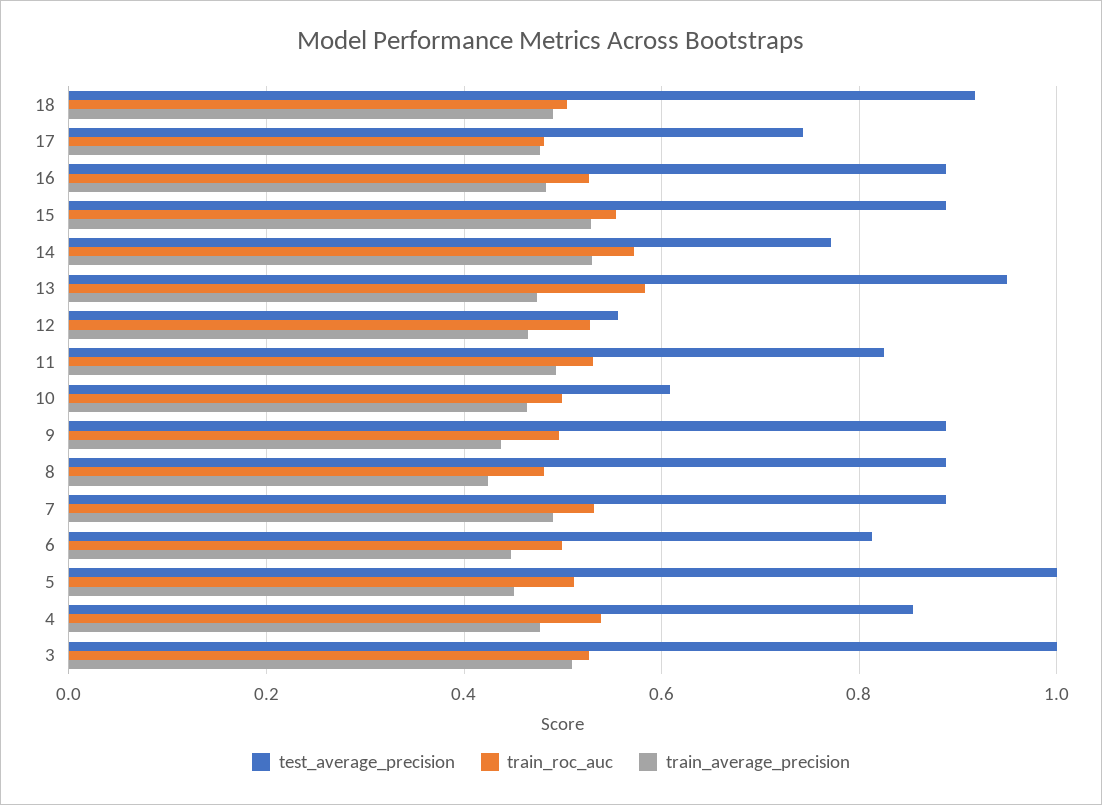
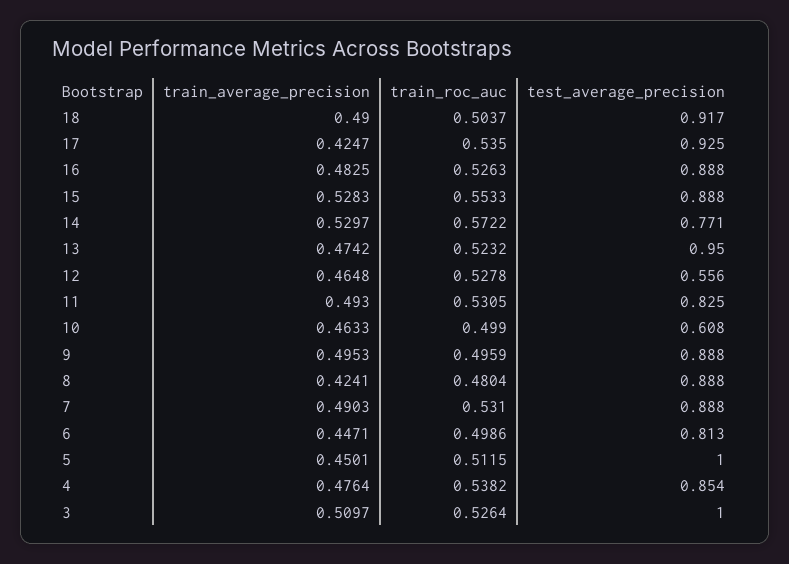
test_average_precision, 17: 0.74 -> 0.925
train_roc_auc, 17: 0.48 -> 0.535
train_average_precision, 17: 0.48 -> 0.4247
train_roc_auc, 13: 0.58 -> 0.5232
train_average_precision, 9: 0.44 -> 0.4953

